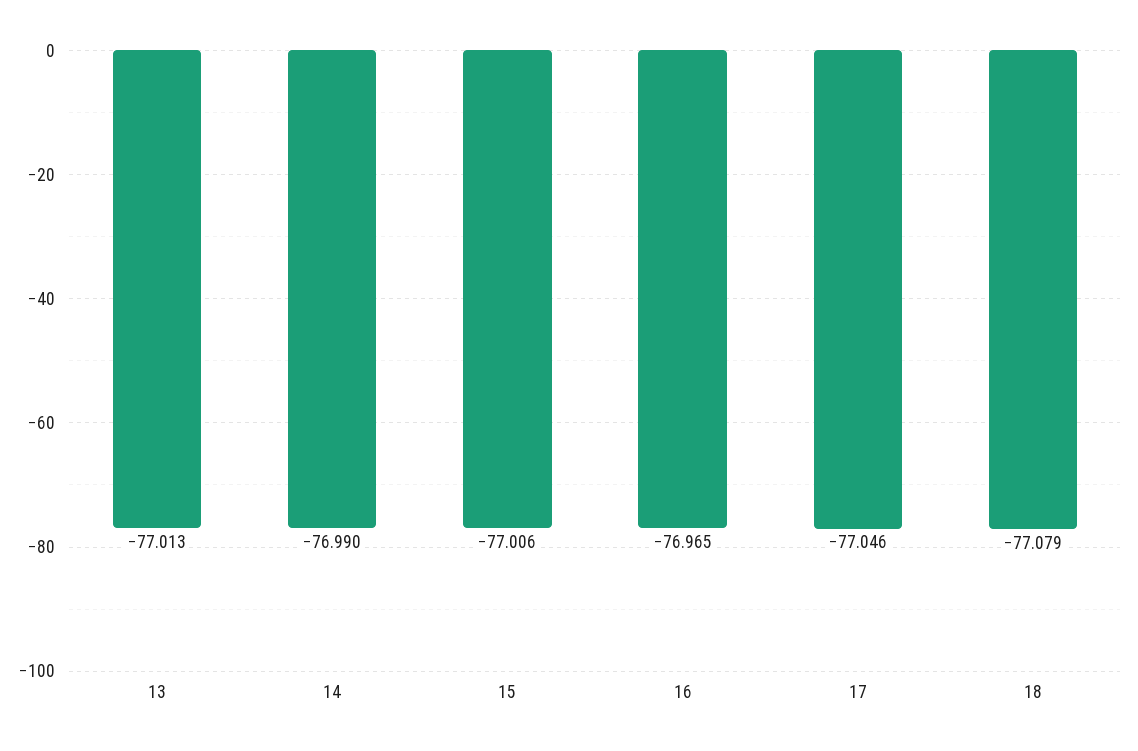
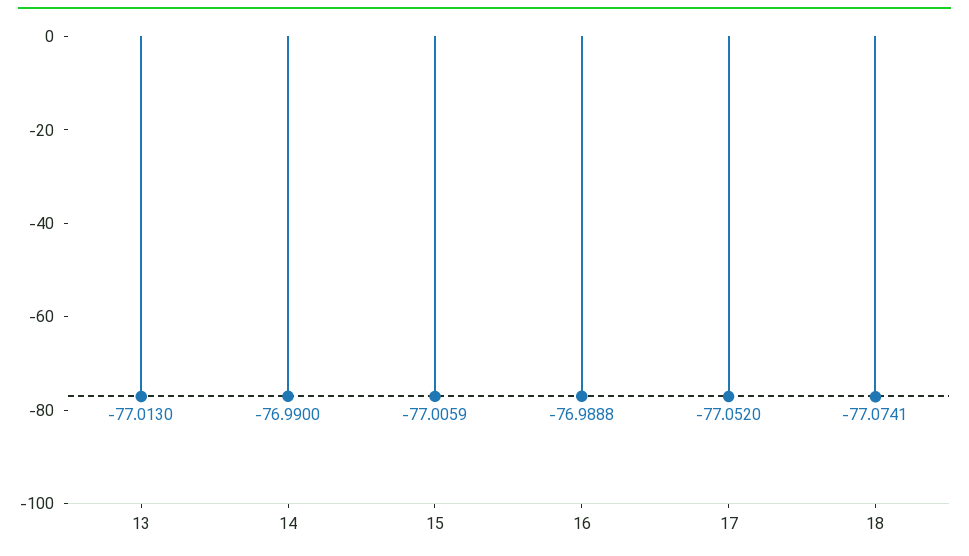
16: -76.965 -> -76.9888
17: -77.046 -> -77.052
18: -77.079 -> -77.0741

